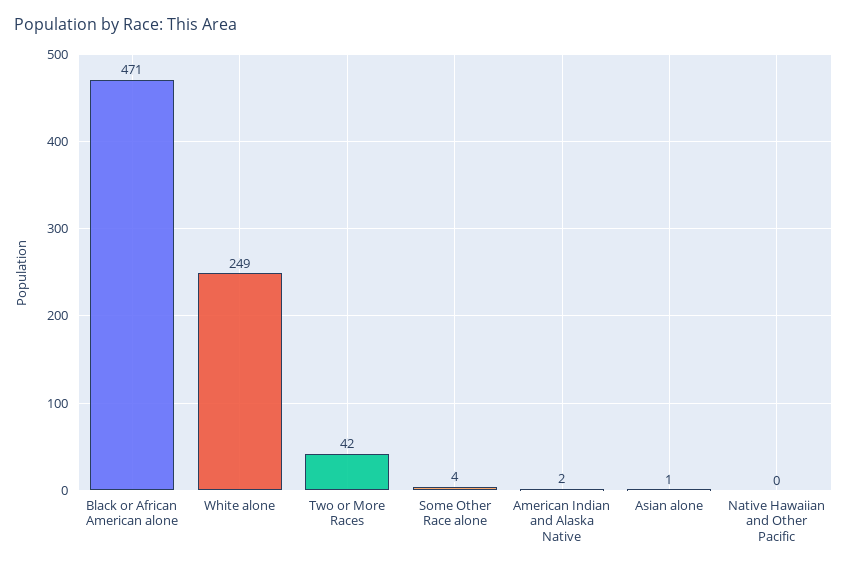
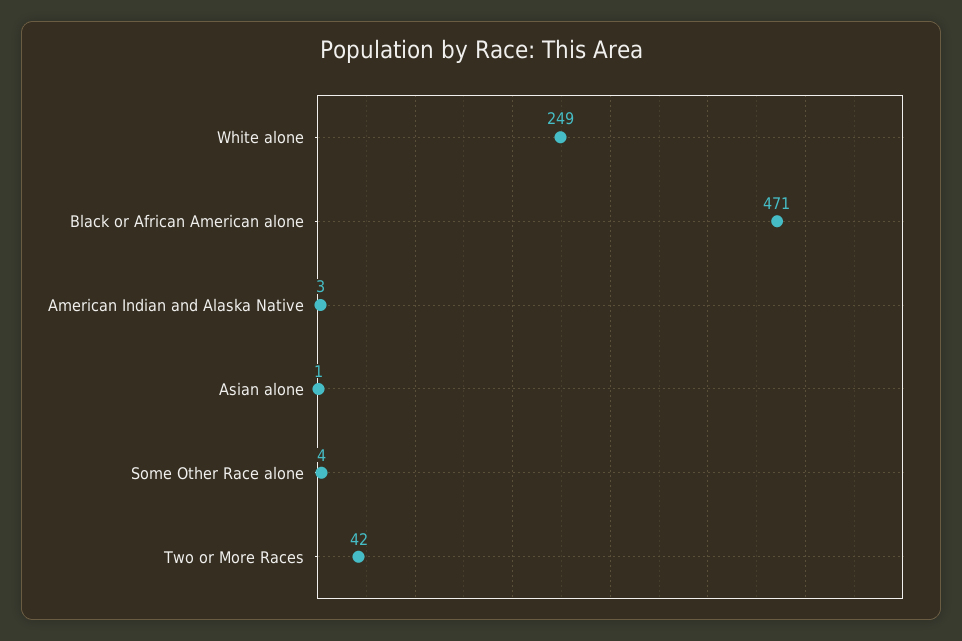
American Indian and Alaska Native: 2 -> 3
Native Hawaiian and Other Pacific: 0 -> none

